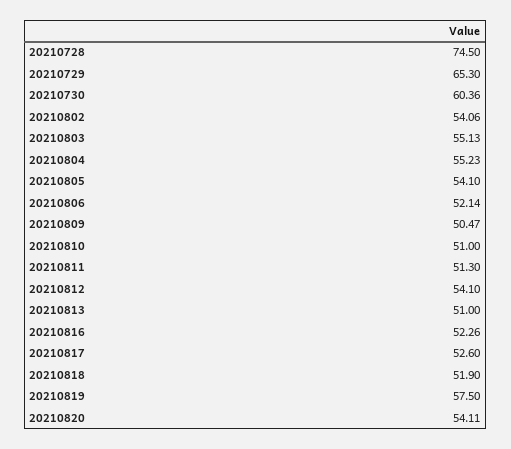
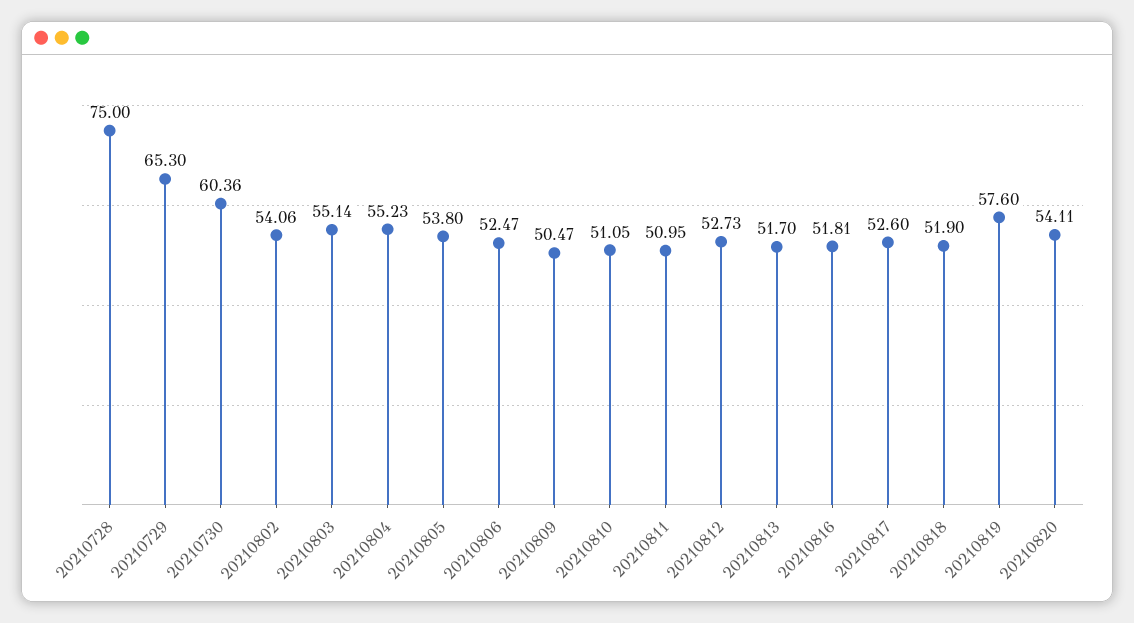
20210728: 74.5 -> 75
20210803: 55.13 -> 55.14
20210805: 54.1 -> 53.8
20210806: 52.14 -> 52.47
20210810: 51 -> 51.05
20210811: 51.3 -> 50.95
20210812: 54.1 -> 52.73
20210813: 51 -> 51.7
20210816: 52.26 -> 51.81
20210819: 57.5 -> 57.6

